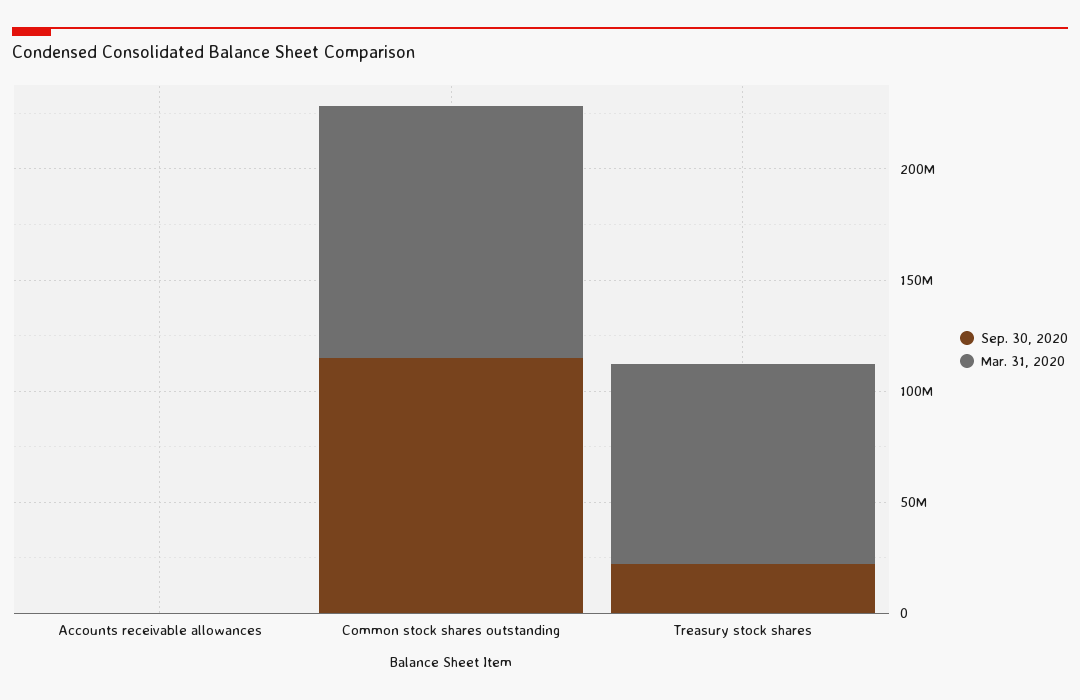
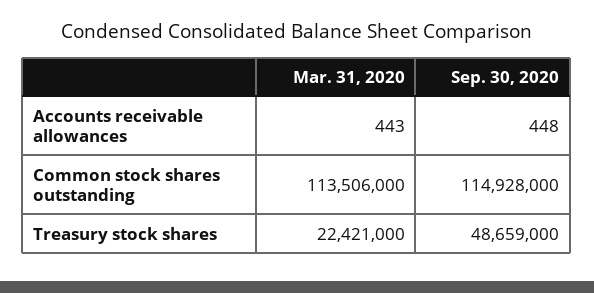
Sep. 30, 2020, Treasury stock shares: 20000000 -> 48659000
Mar. 31, 2020, Treasury stock shares: 90000000 -> 22421000

